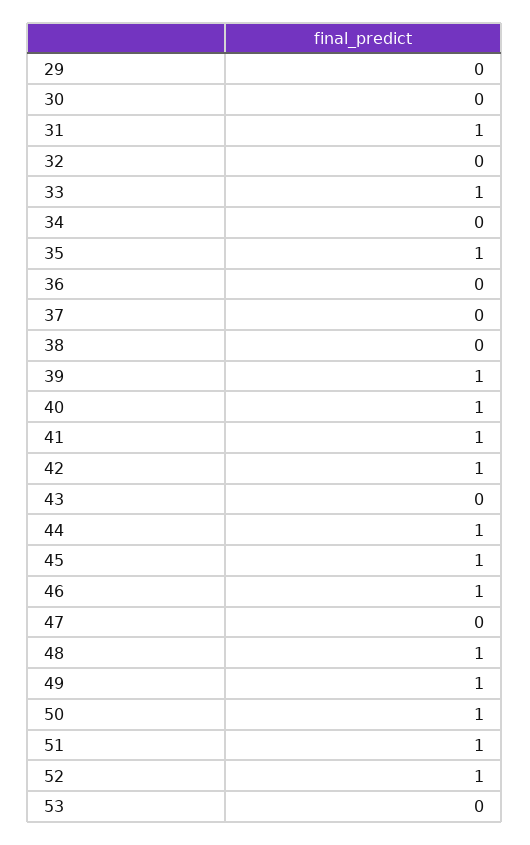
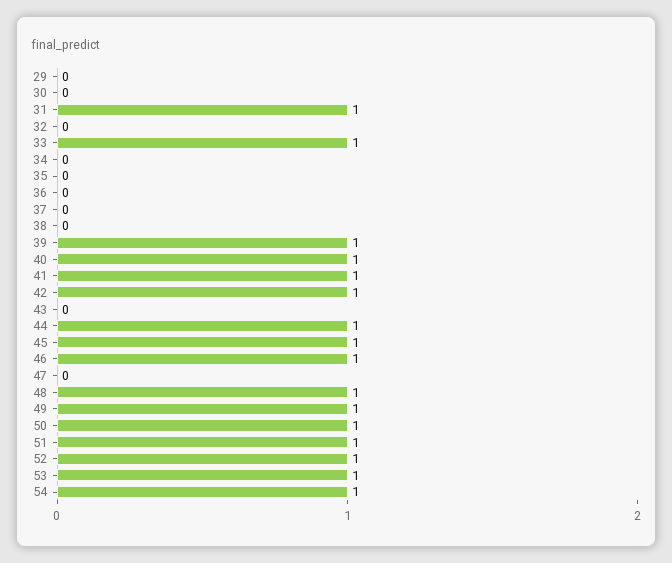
35: 1 -> 0
53: 0 -> 1
54: none -> 1

